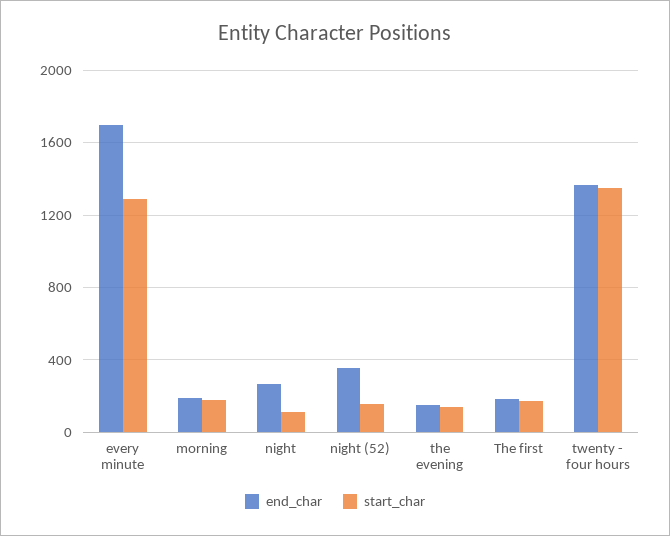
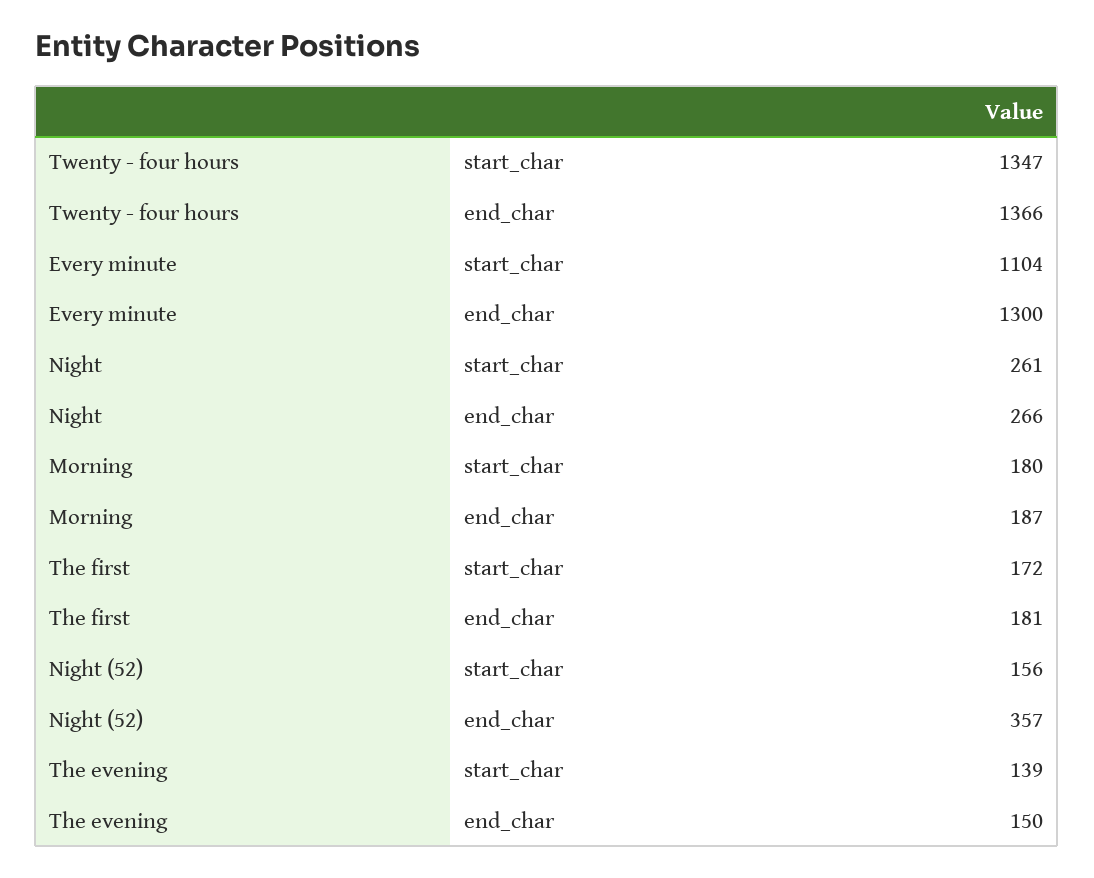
end_char, every minute: 1700 -> 1300
start_char, every minute: 1300 -> 1104
start_char, night: 100 -> 261

